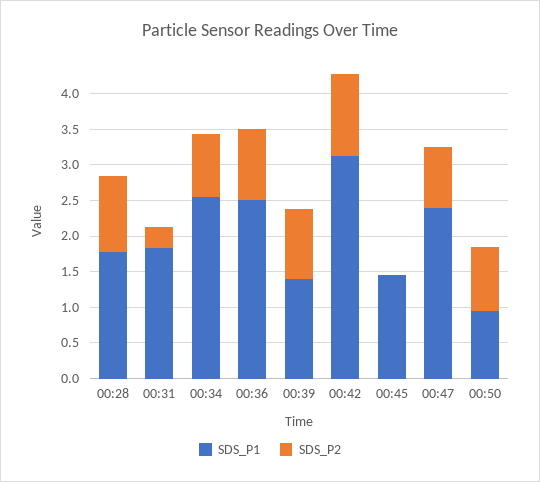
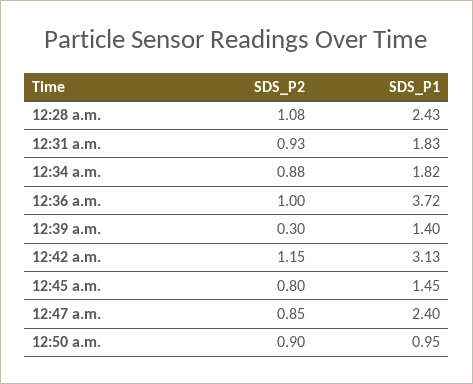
SDS_P1, 00:28: 1.75 -> 2.43
SDS_P2, 00:31: 0.25 -> 0.93
SDS_P1, 00:34: 2.5 -> 1.82
SDS_P1, 00:36: 2.5 -> 3.72
SDS_P2, 00:39: 1 -> 0.3
SDS_P2, 00:45: 0 -> 0.8

